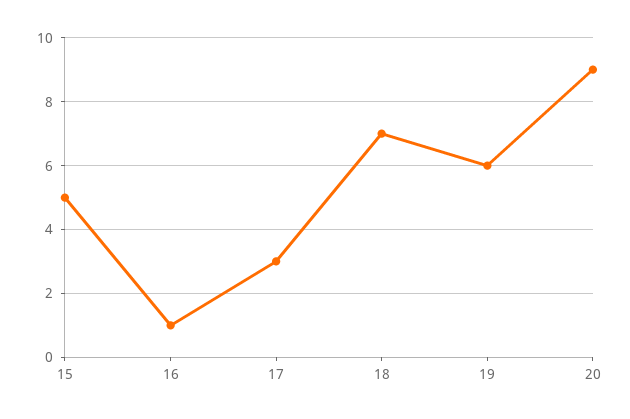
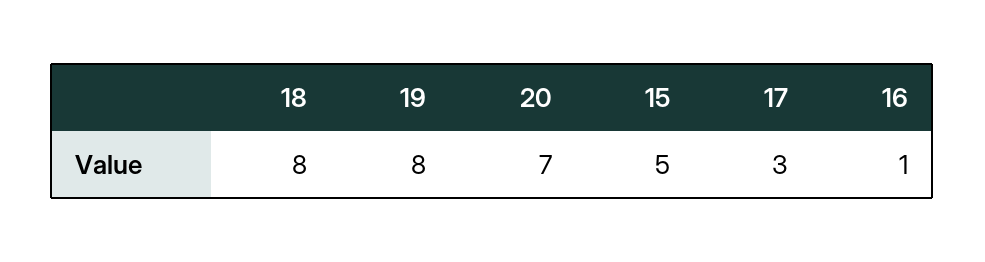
18: 7 -> 8
19: 6 -> 8
20: 9 -> 7

